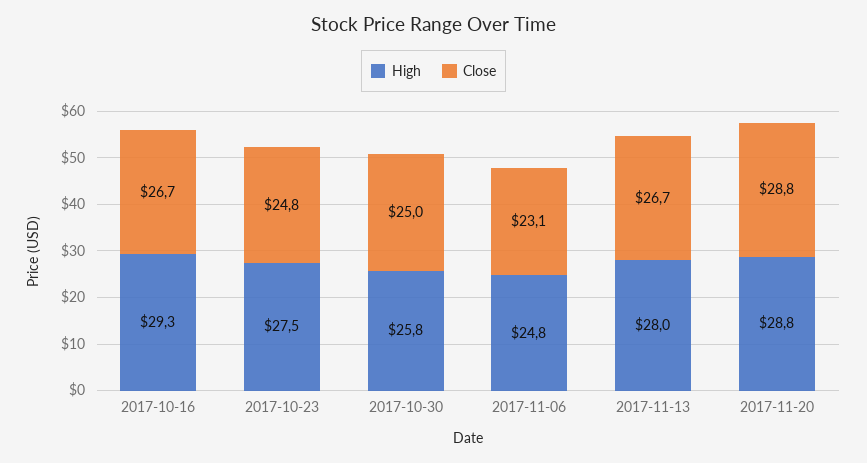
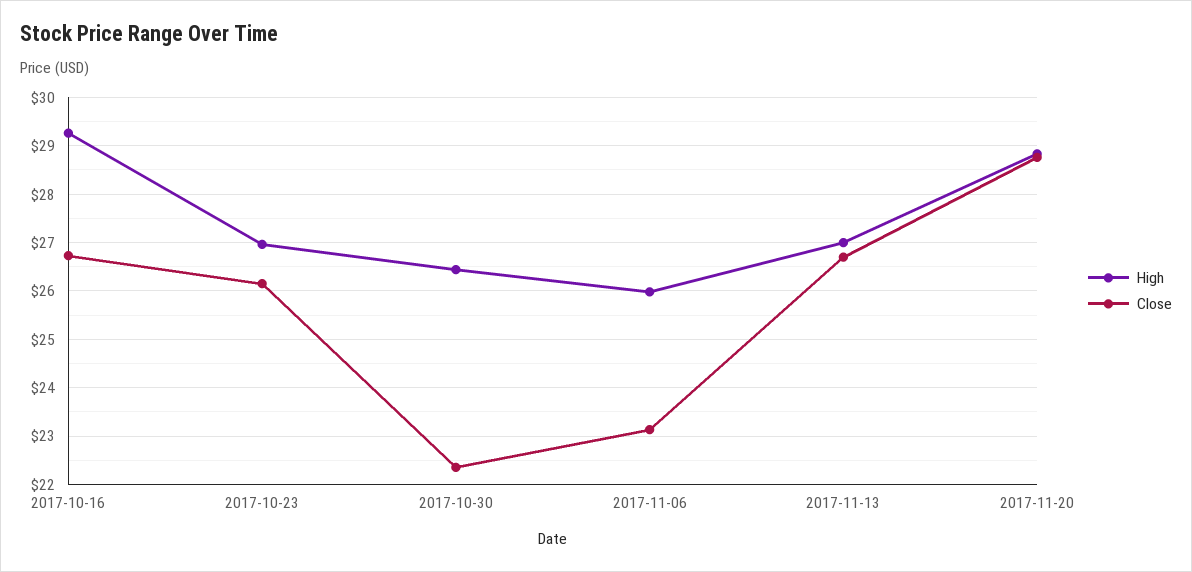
High, 2017-10-23: 27.5 -> 27
Close, 2017-10-23: 24.8 -> 26.2
High, 2017-10-30: 25.8 -> 26.4
Close, 2017-10-30: 25 -> 22.4
High, 2017-11-06: 24.8 -> 26
High, 2017-11-13: 28 -> 27

